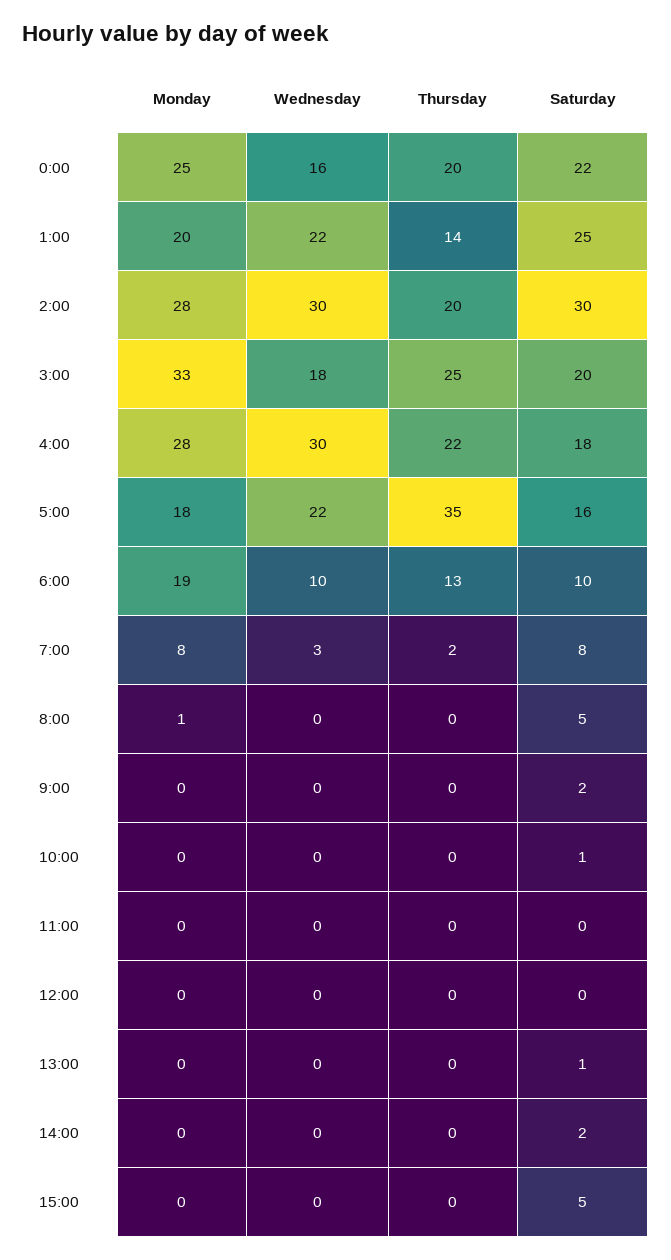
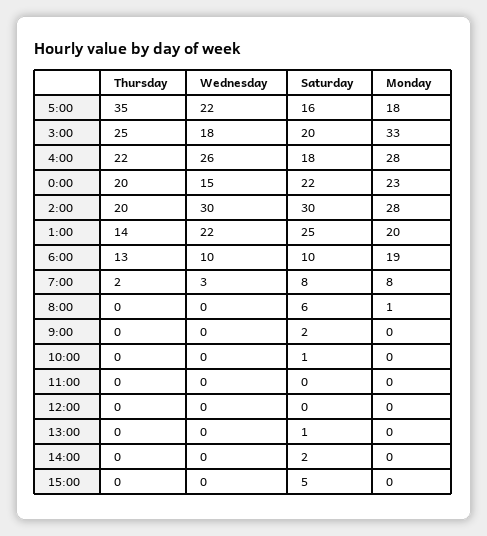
Monday, 0:00: 25 -> 23
Wednesday, 0:00: 16 -> 15
Wednesday, 4:00: 30 -> 26
Saturday, 8:00: 5 -> 6

